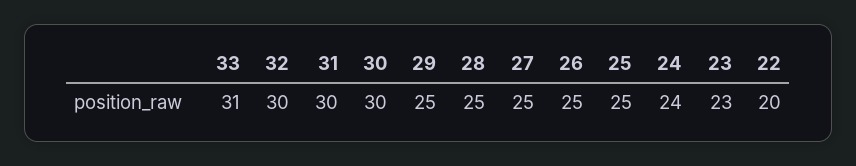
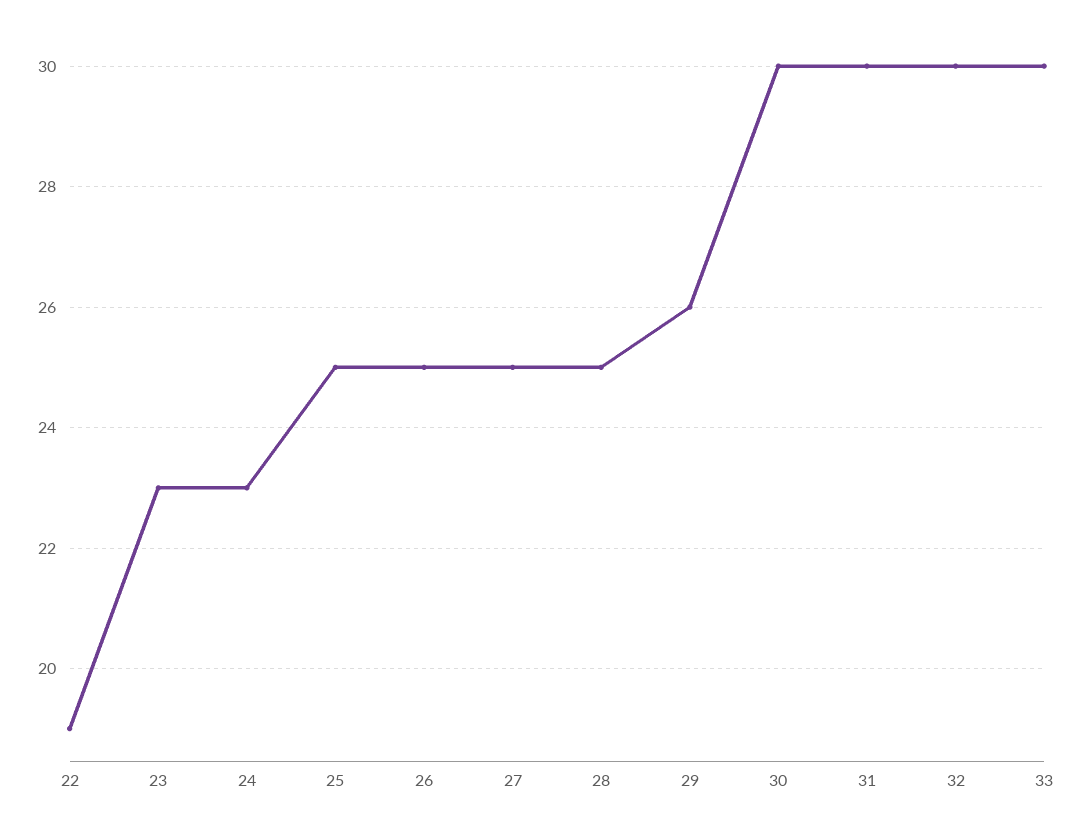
33: 31 -> 30
29: 25 -> 26
24: 24 -> 23
22: 20 -> 19

